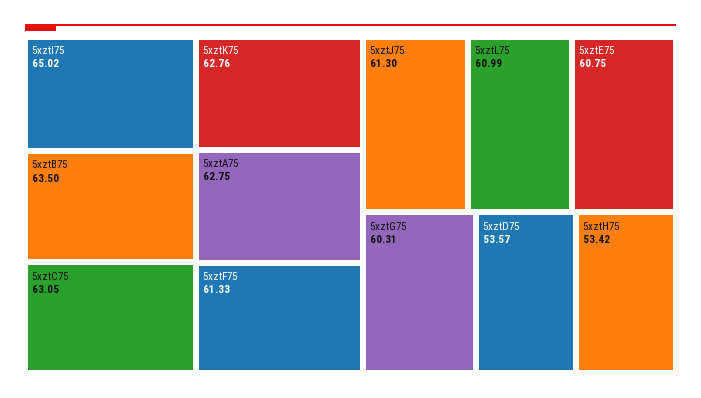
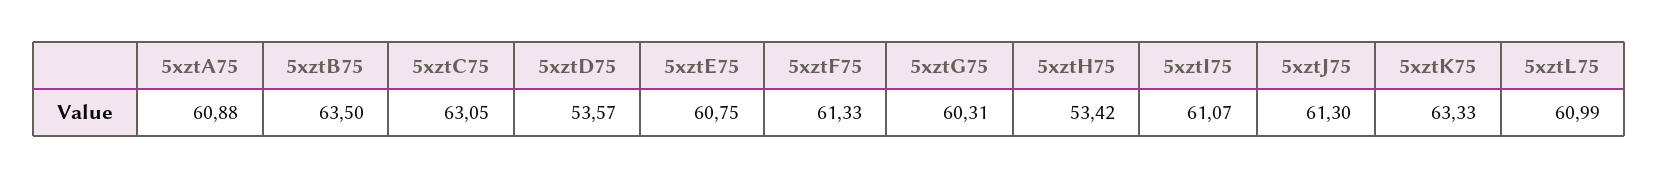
5xztI75: 65.02 -> 61.07
5xztK75: 62.76 -> 63.33
5xztA75: 62.75 -> 60.88

